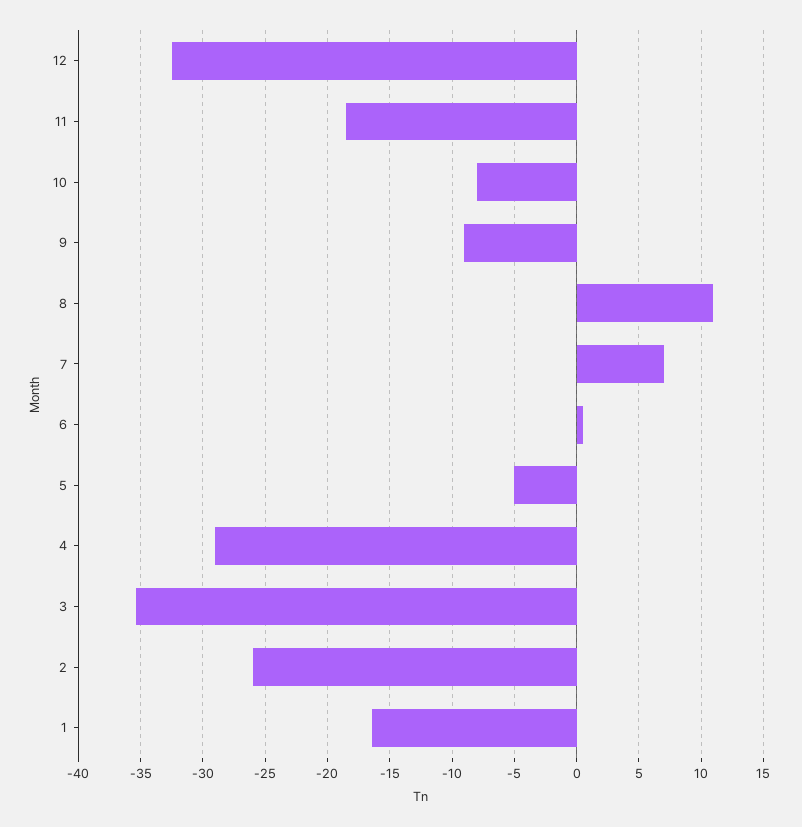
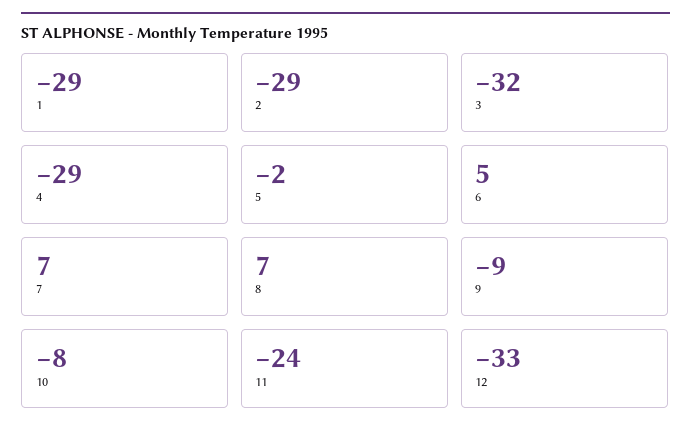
11: -18.5 -> -24
8: 11 -> 7
6: 0.5 -> 5
5: -5 -> -2
3: -35.5 -> -32
2: -26 -> -29
1: -16.5 -> -29

